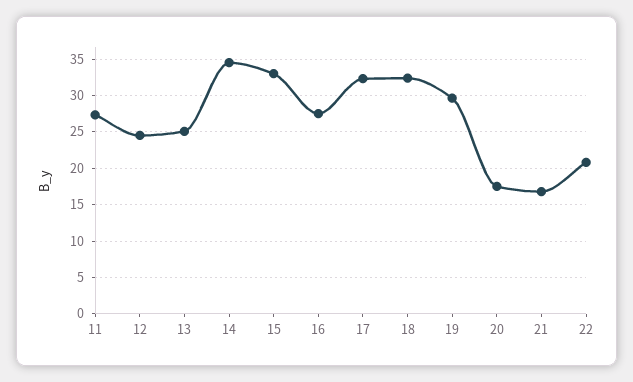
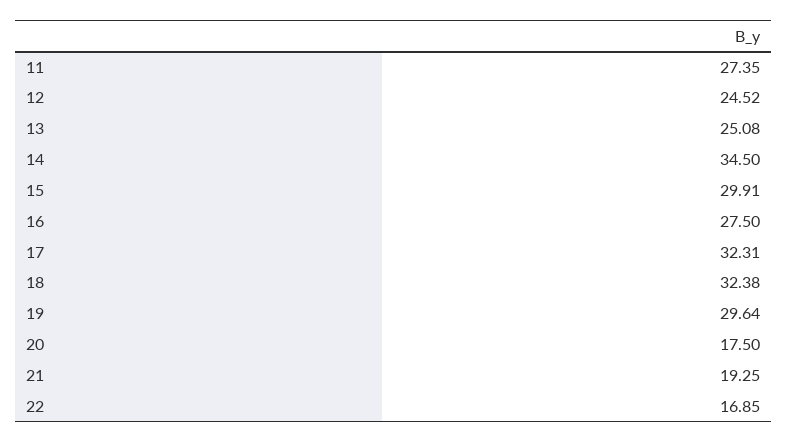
15: 33 -> 29.91
21: 17 -> 19.25
22: 21 -> 16.85

